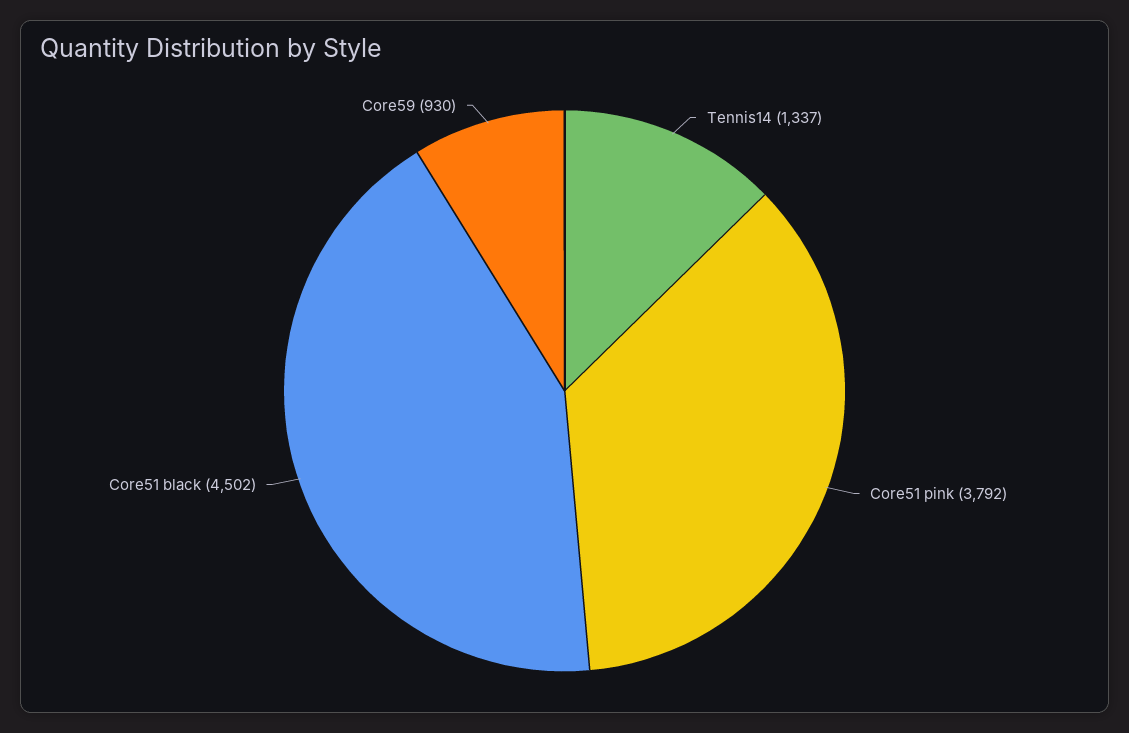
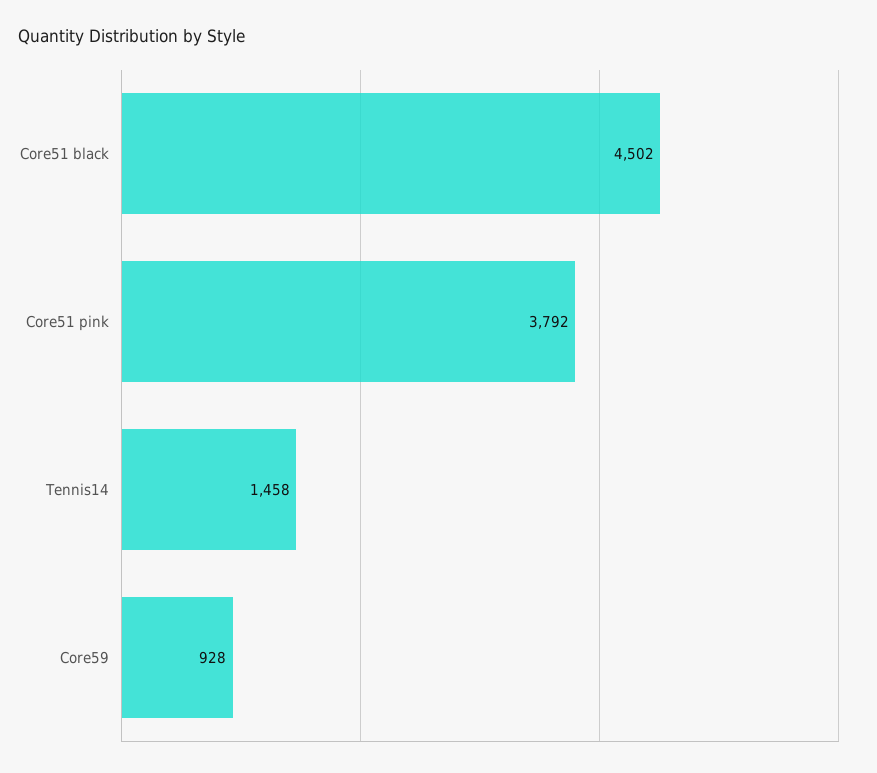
Tennis14: 1337 -> 1458
Core59: 930 -> 928

